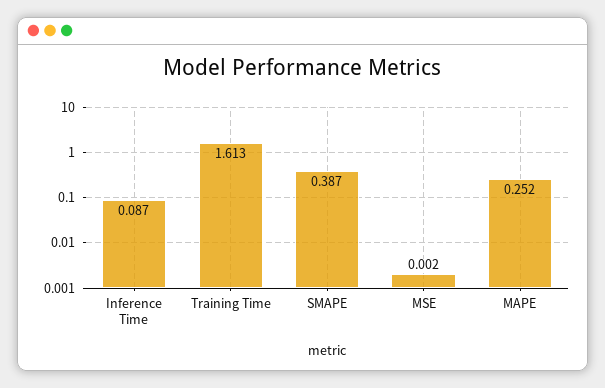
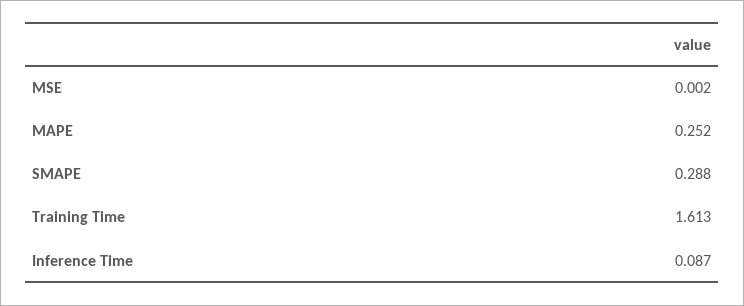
SMAPE: 0.387 -> 0.288

